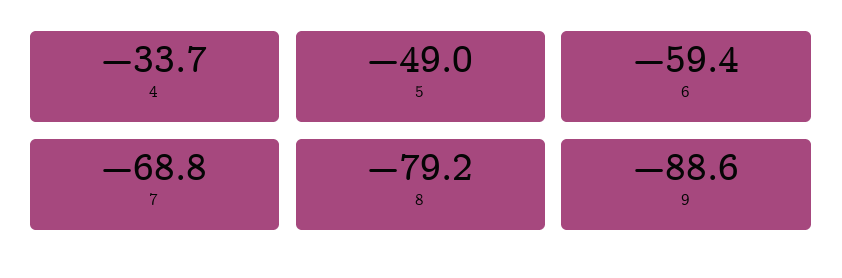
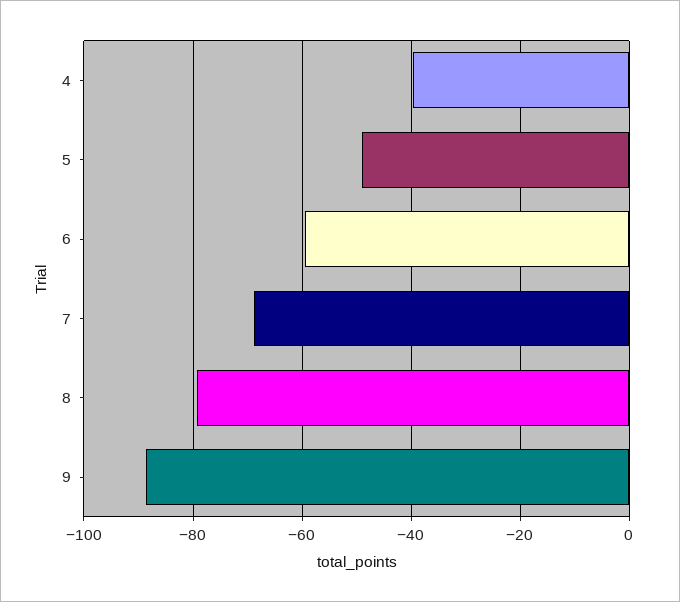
4: -33.7 -> -40

